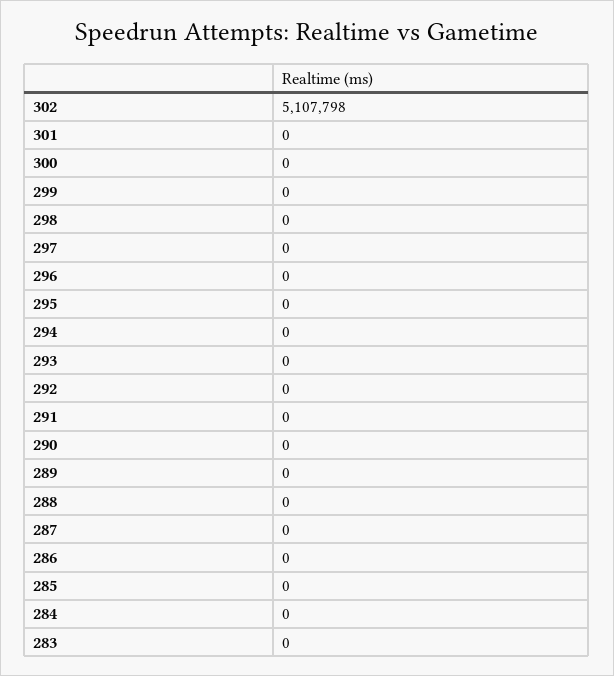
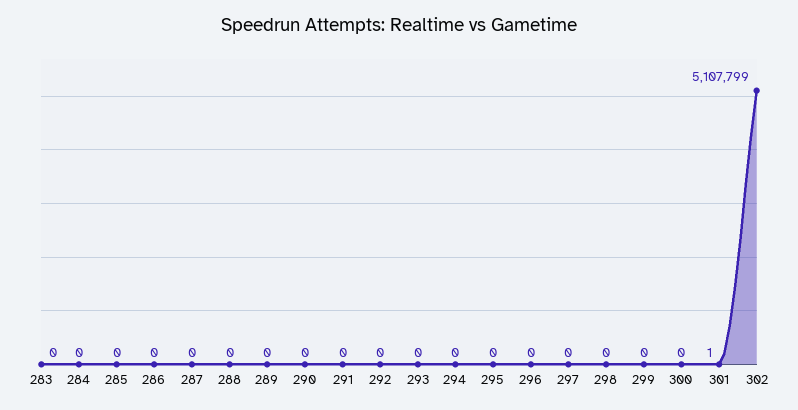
302: 5107798 -> 5107799
301: 0 -> 1

